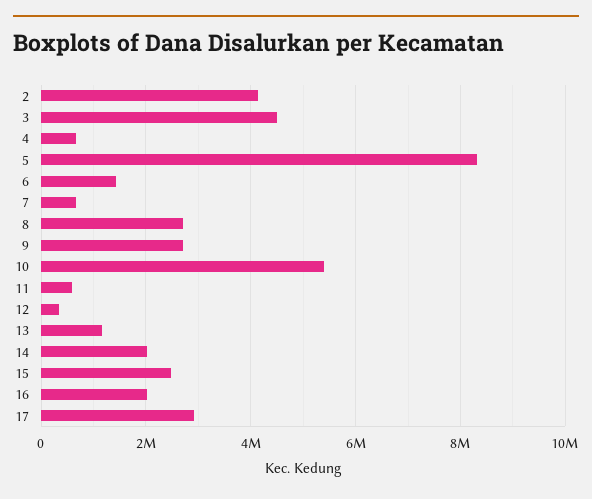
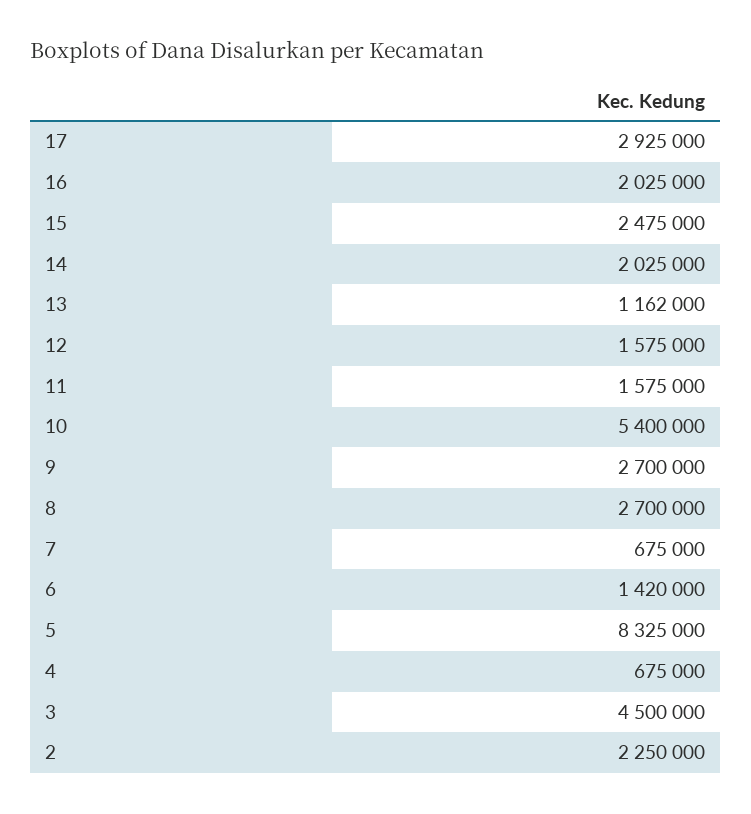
2: 4200000 -> 2250000
11: 600000 -> 1575000
12: 400000 -> 1575000

